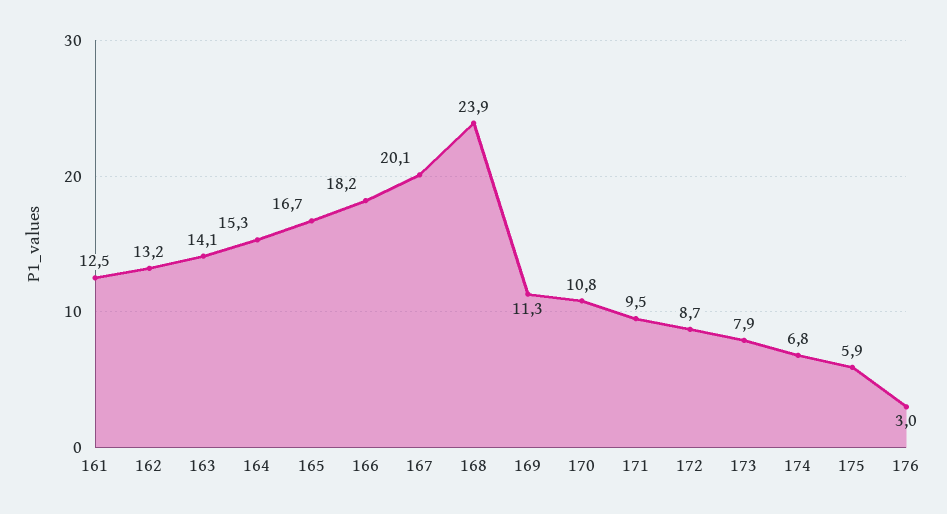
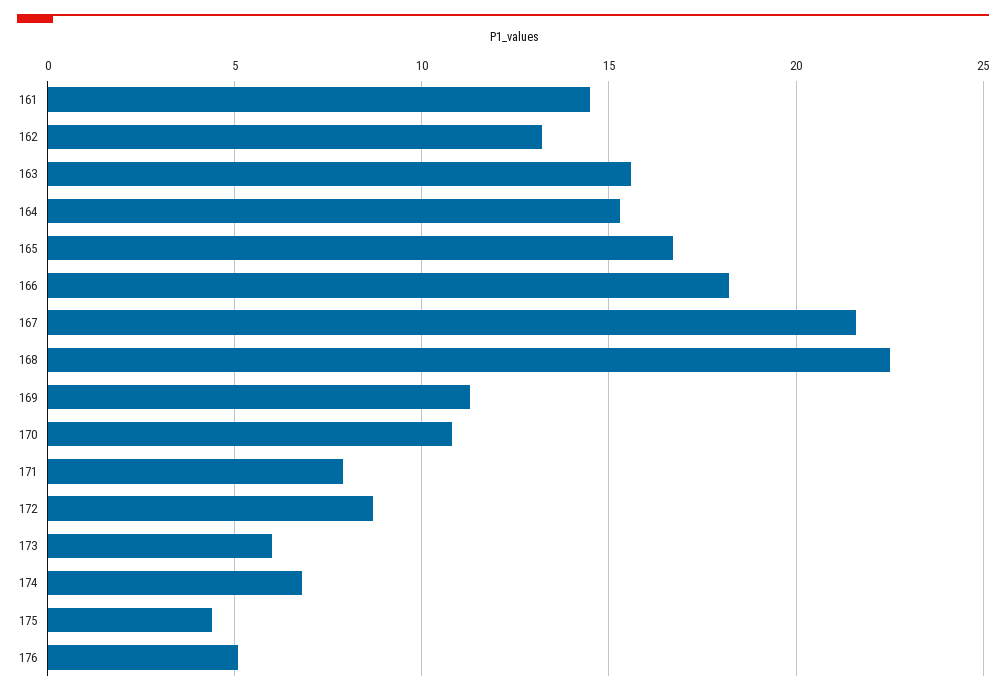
161: 12.5 -> 14.5
163: 14.1 -> 15.5
167: 20.1 -> 21.5
168: 23.9 -> 22.5
171: 9.5 -> 8
173: 7.9 -> 6
175: 5.9 -> 4.5
176: 3 -> 5

